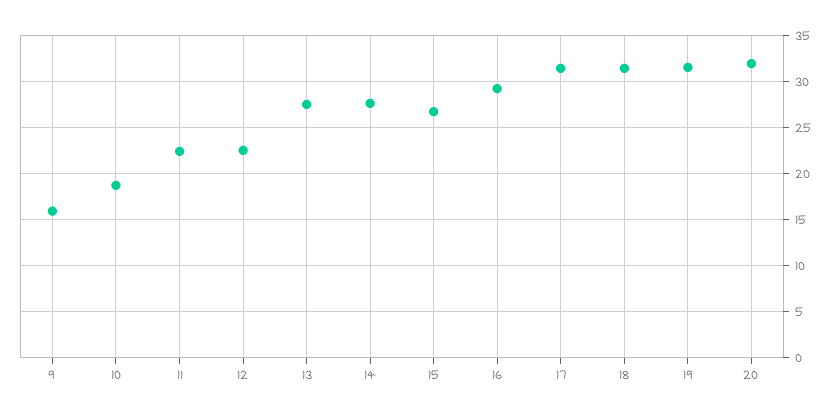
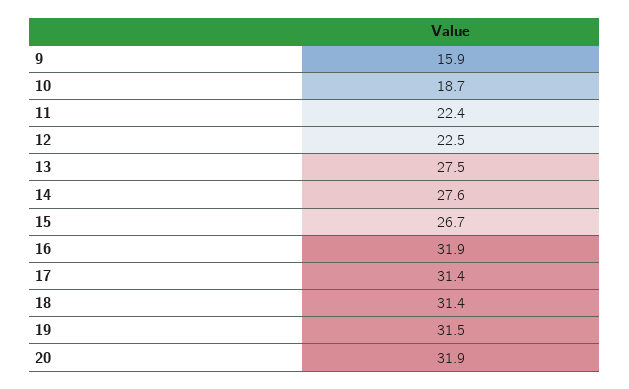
16: 29 -> 31.9

